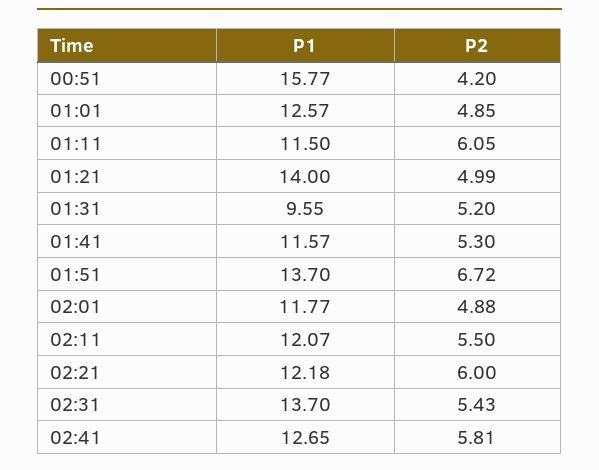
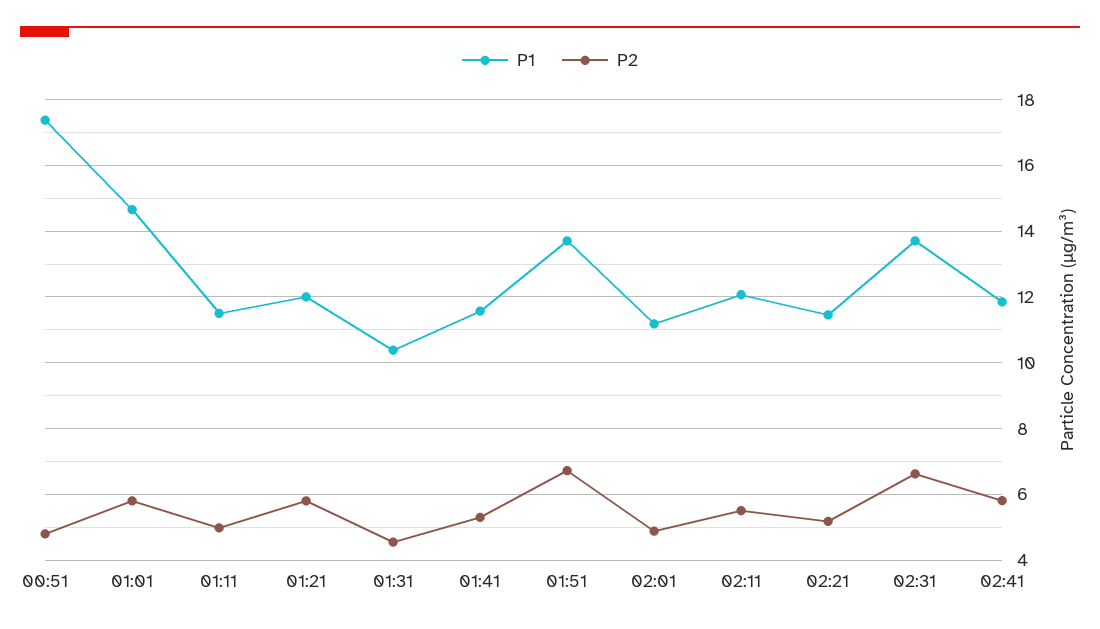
P1, 00:51: 15.77 -> 17.4
P2, 00:51: 4.2 -> 4.8
P1, 01:01: 12.57 -> 14.6
P2, 01:01: 4.85 -> 5.8
P2, 01:11: 6.05 -> 5
P1, 01:21: 14 -> 12
P2, 01:21: 4.99 -> 5.8
P1, 01:31: 9.55 -> 10.4
P2, 01:31: 5.2 -> 4.6
P1, 02:01: 11.77 -> 11.2
P1, 02:21: 12.18 -> 11.4
P2, 02:21: 6 -> 5.2
P2, 02:31: 5.43 -> 6.6
P1, 02:41: 12.65 -> 11.8

